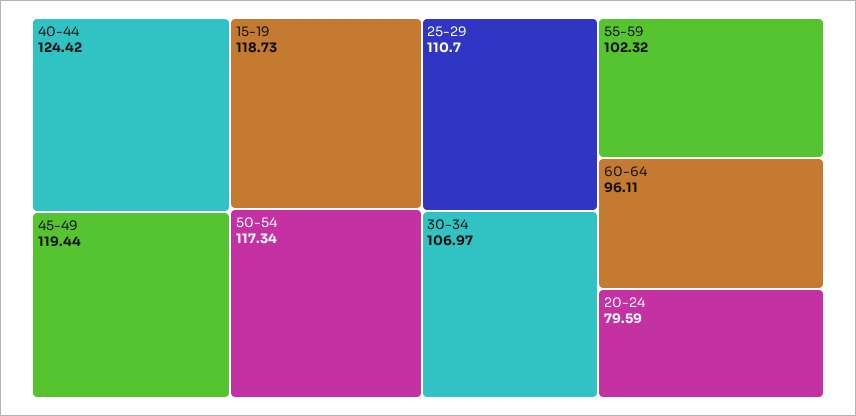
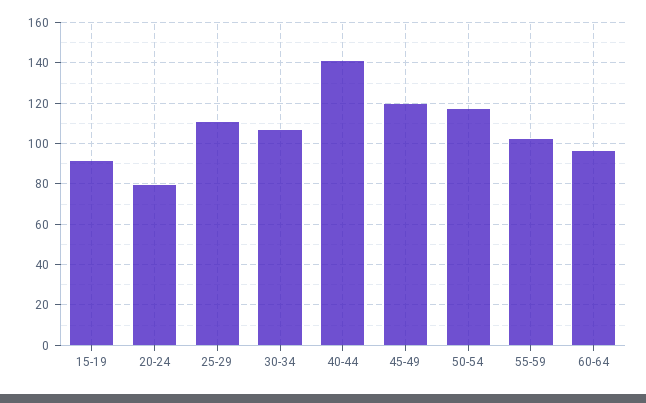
40-44: 124.42 -> 140
15-19: 118.73 -> 90

